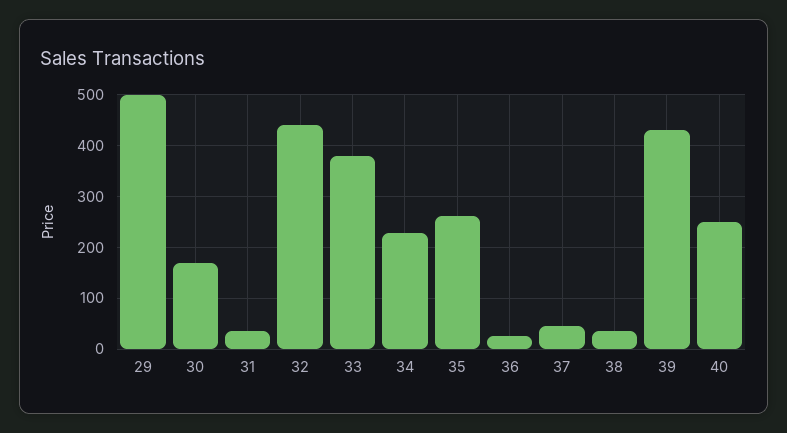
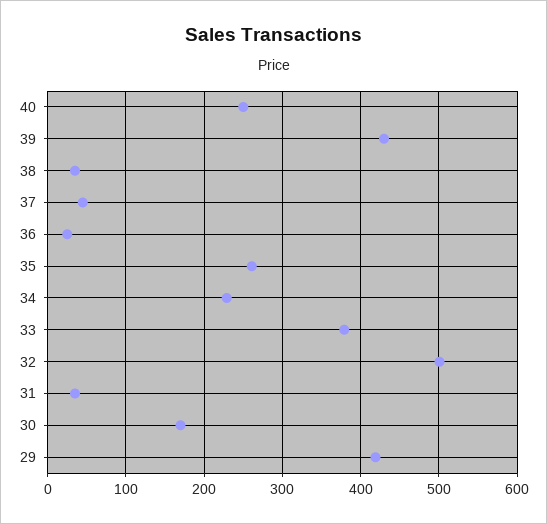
29: 500 -> 420
32: 440 -> 500

